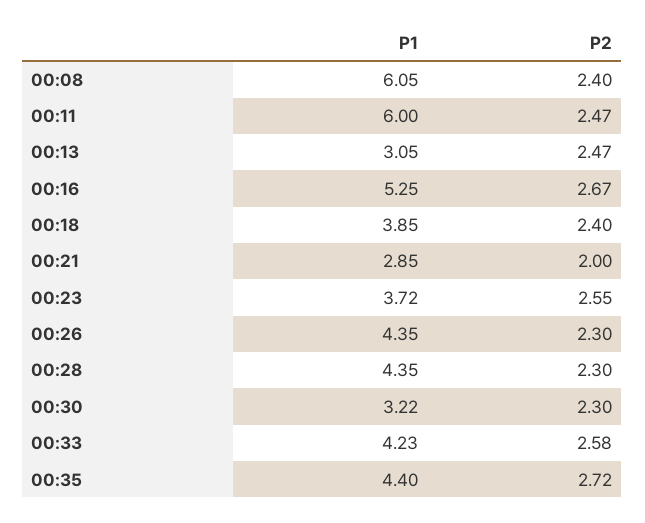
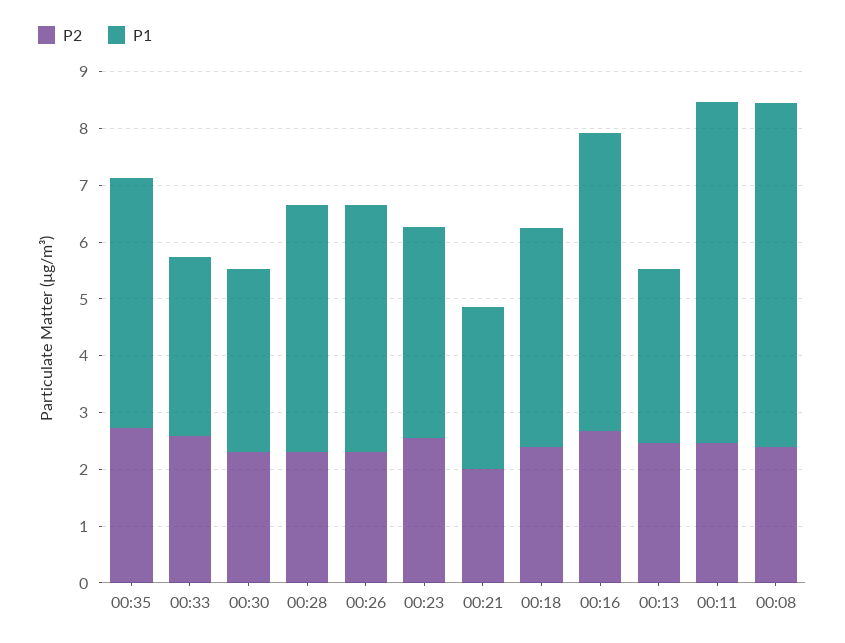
P1, 00:33: 4.23 -> 3.2

